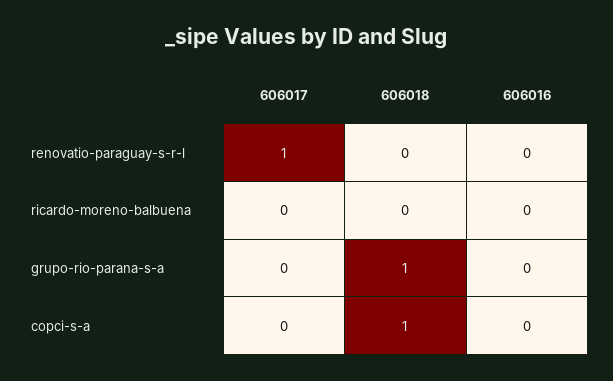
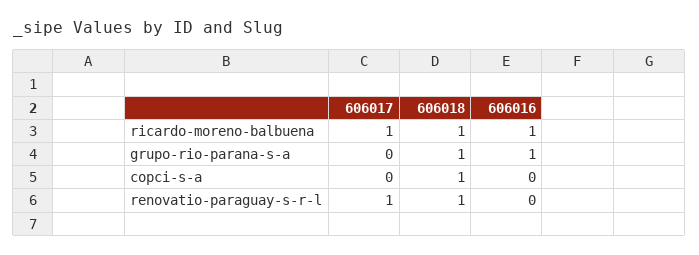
606018, renovatio-paraguay-s-r-l: 0 -> 1
606017, ricardo-moreno-balbuena: 0 -> 1
606018, ricardo-moreno-balbuena: 0 -> 1
606016, ricardo-moreno-balbuena: 0 -> 1
606016, grupo-rio-parana-s-a: 0 -> 1

